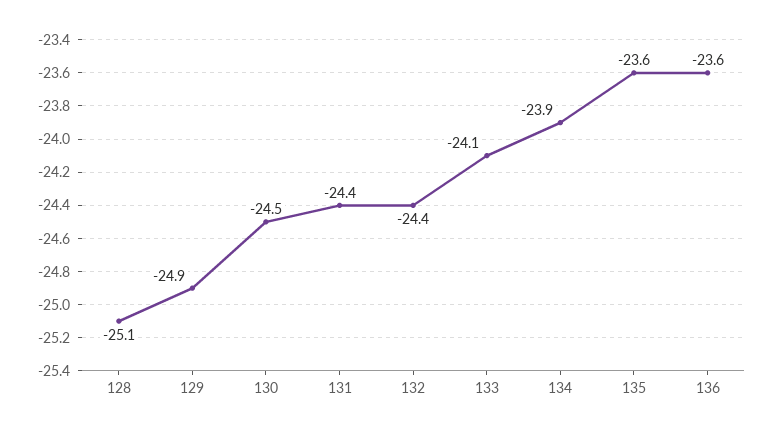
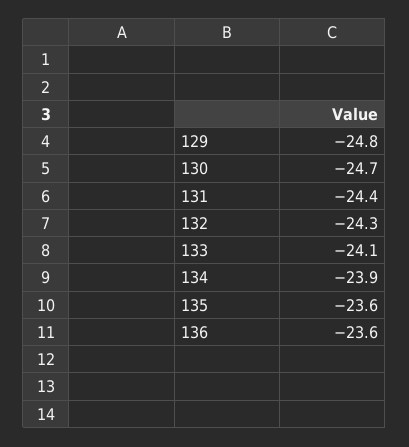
128: -25.1 -> none
129: -24.9 -> -24.8
130: -24.5 -> -24.7
132: -24.4 -> -24.3

